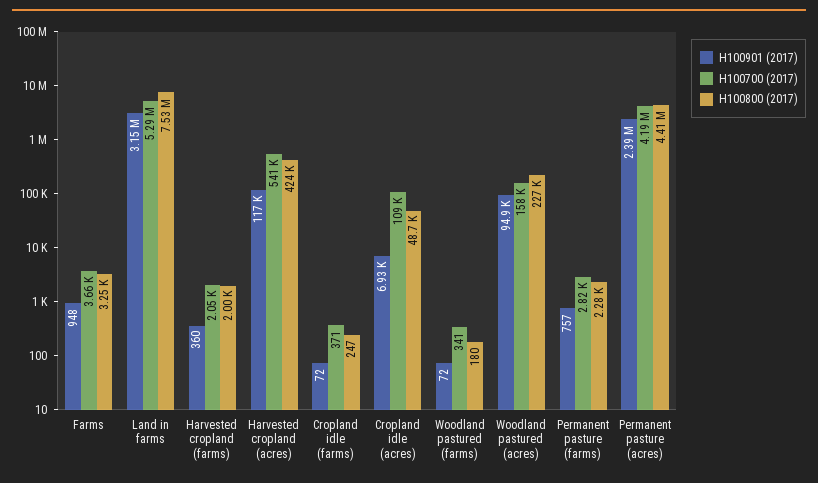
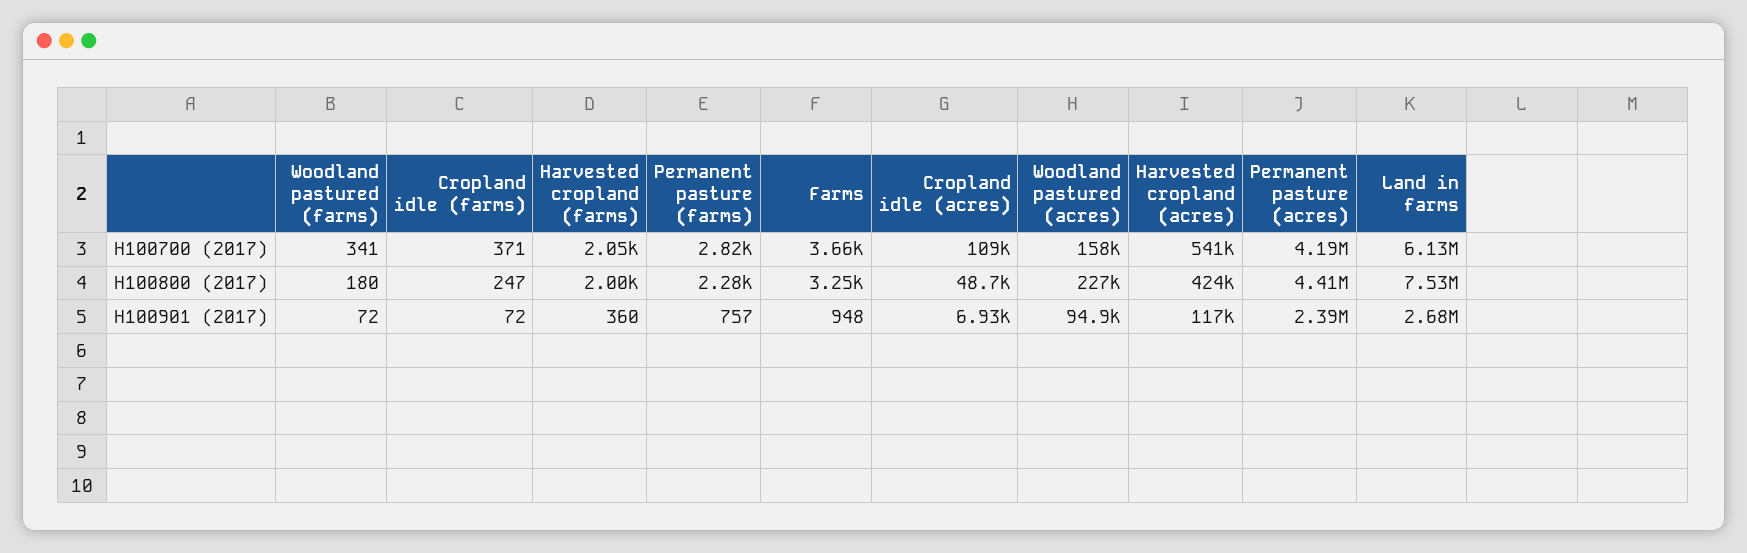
H100901 (2017), Land in farms: 3150000 -> 2680000
H100700 (2017), Land in farms: 5290000 -> 6130000

